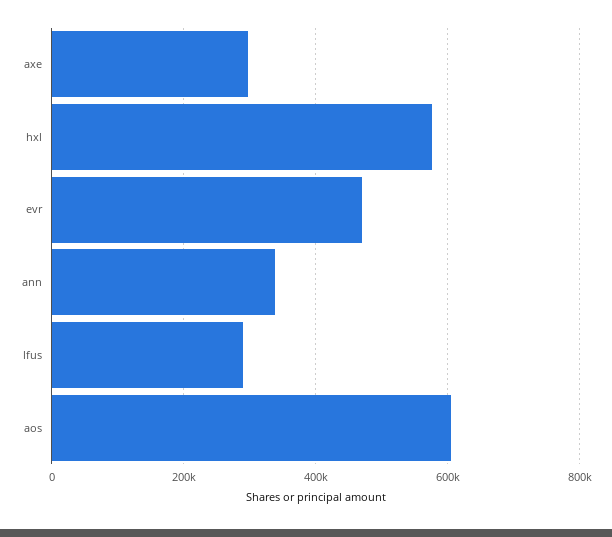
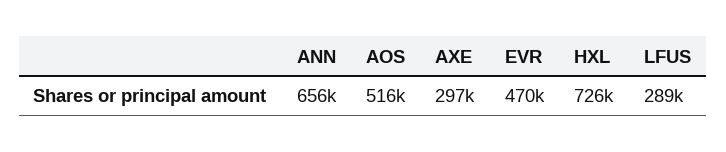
hxl: 580000 -> 726000
ann: 340000 -> 656000
aos: 600000 -> 516000

